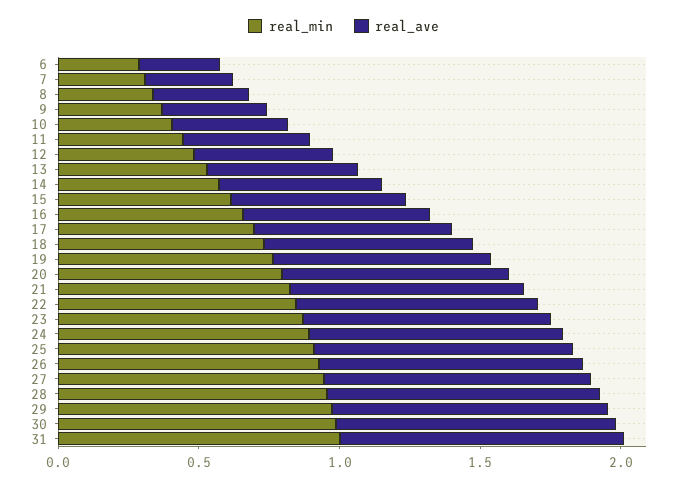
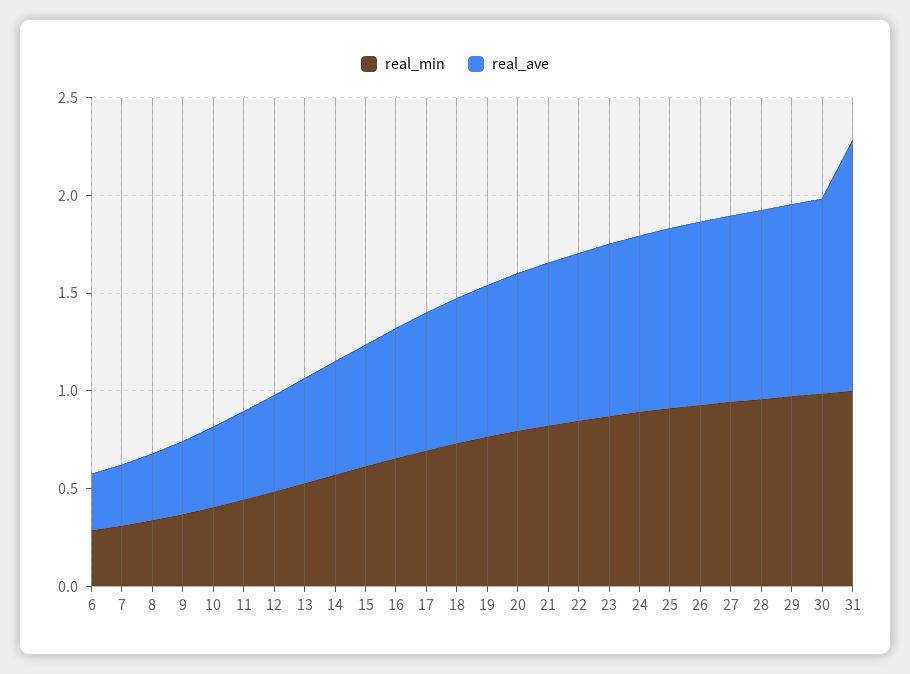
real_ave, 31: 1 -> 1.3

